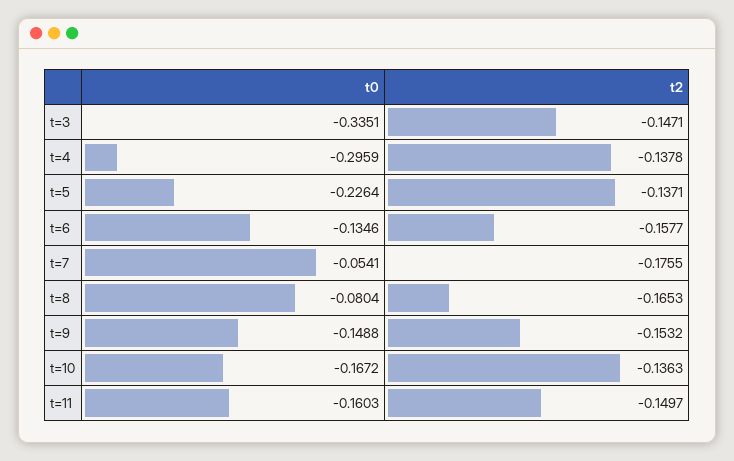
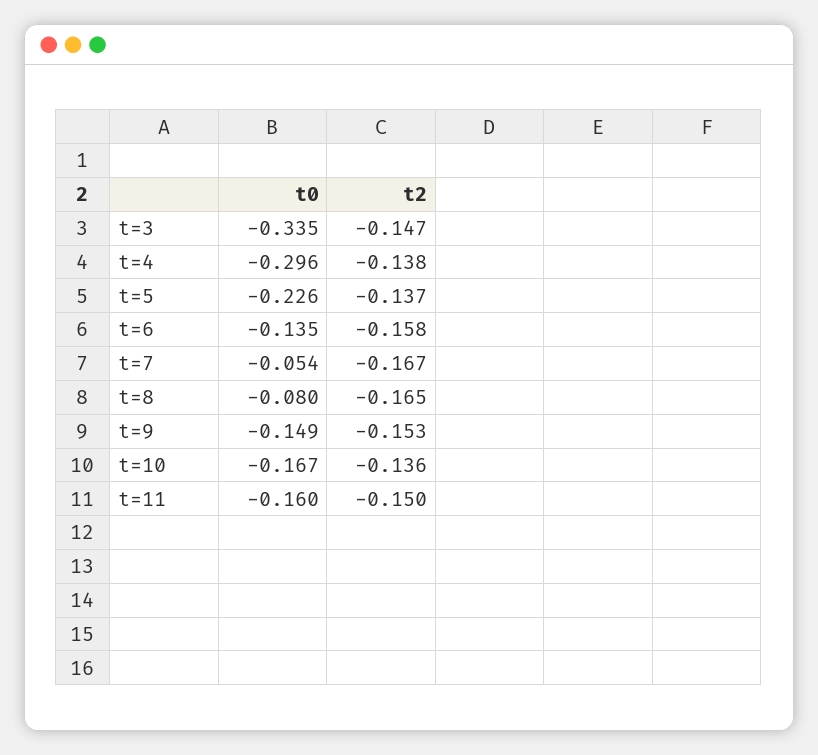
t2, t=7: -0.1755 -> -0.167

